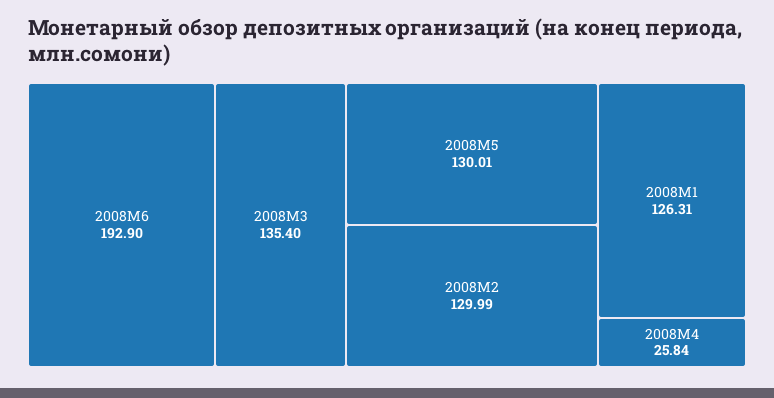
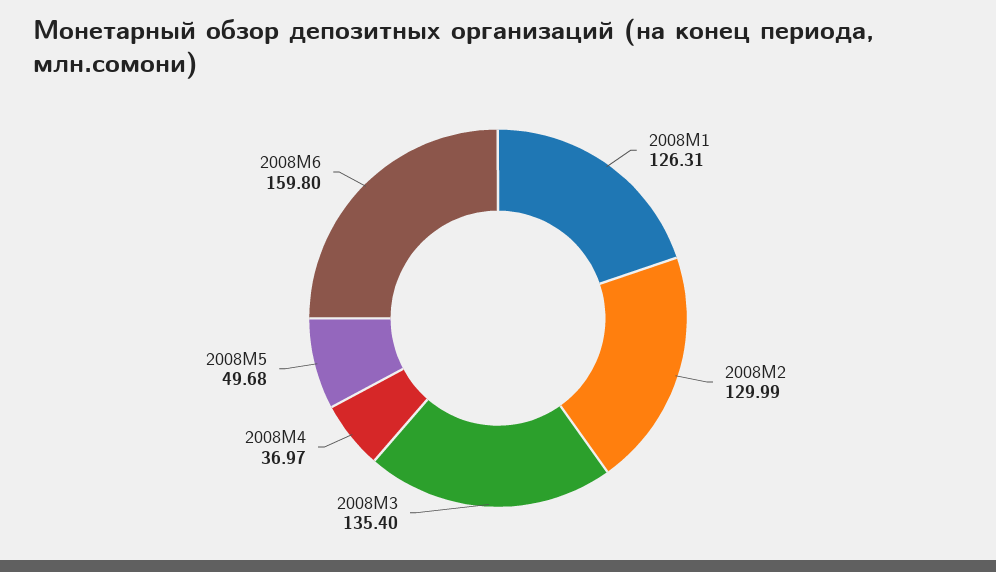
2008M6: 192.9 -> 159.8
2008M5: 130.01 -> 49.68
2008M4: 25.84 -> 36.97

